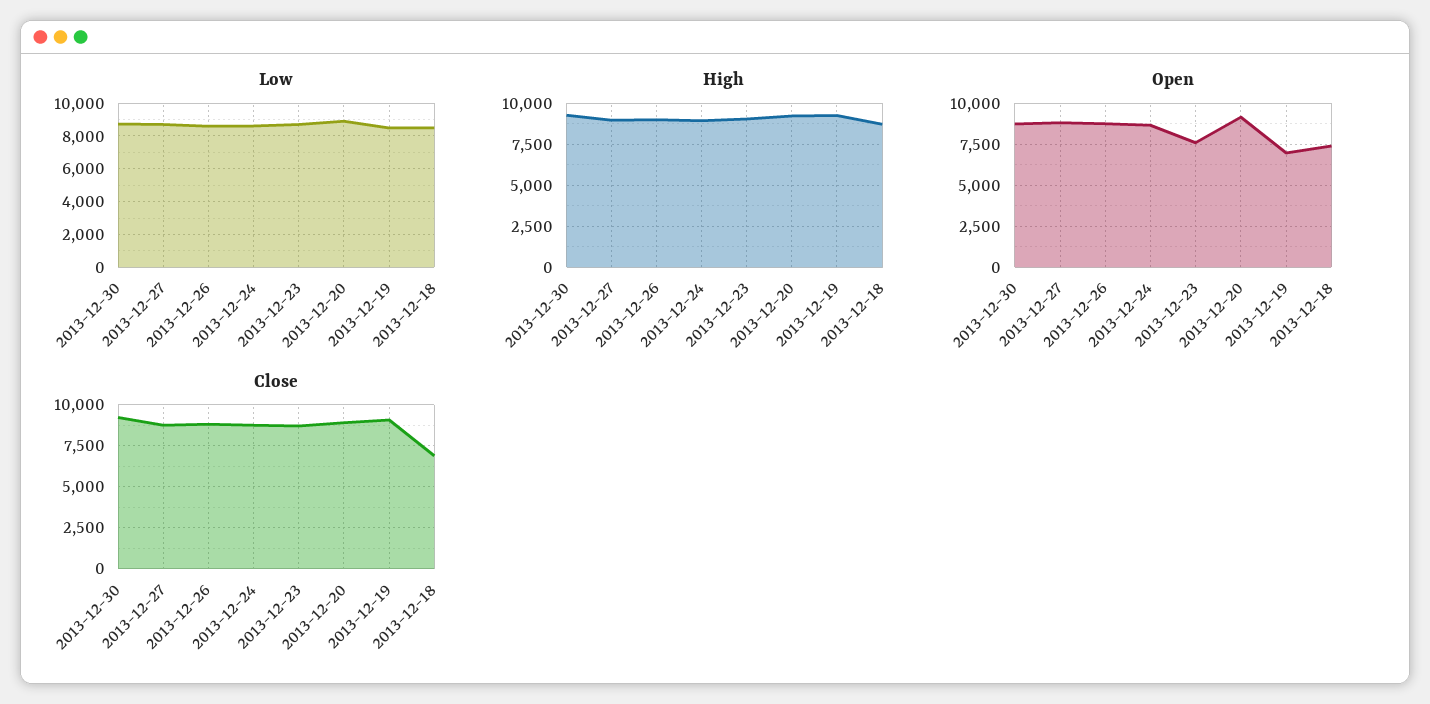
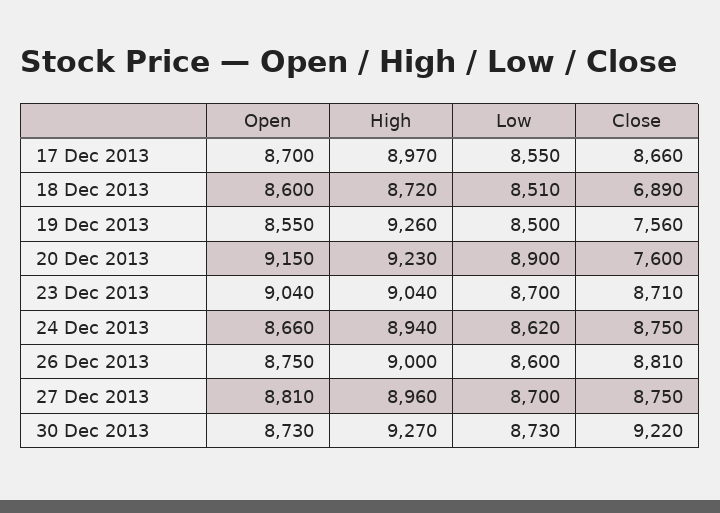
Open, 2013-12-23: 7500 -> 9040
Open, 2013-12-19: 7000 -> 8550
Open, 2013-12-18: 7500 -> 8600
Close, 2013-12-20: 9000 -> 7600
Close, 2013-12-19: 9000 -> 7560
Open, 17 Dec 2013: none -> 8700
High, 17 Dec 2013: none -> 8970
Low, 17 Dec 2013: none -> 8550
Close, 17 Dec 2013: none -> 8660

